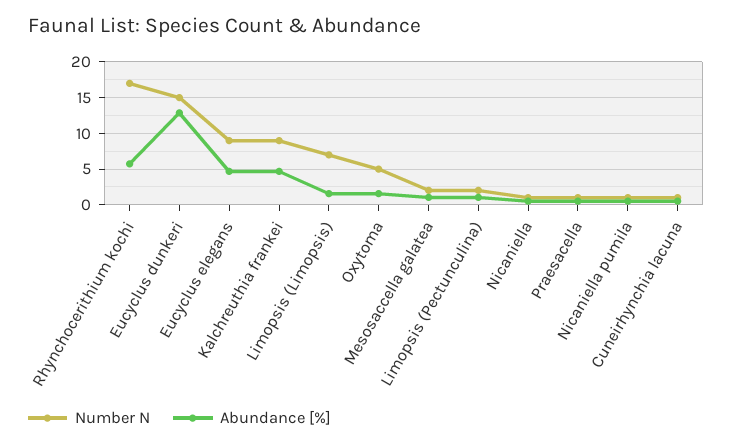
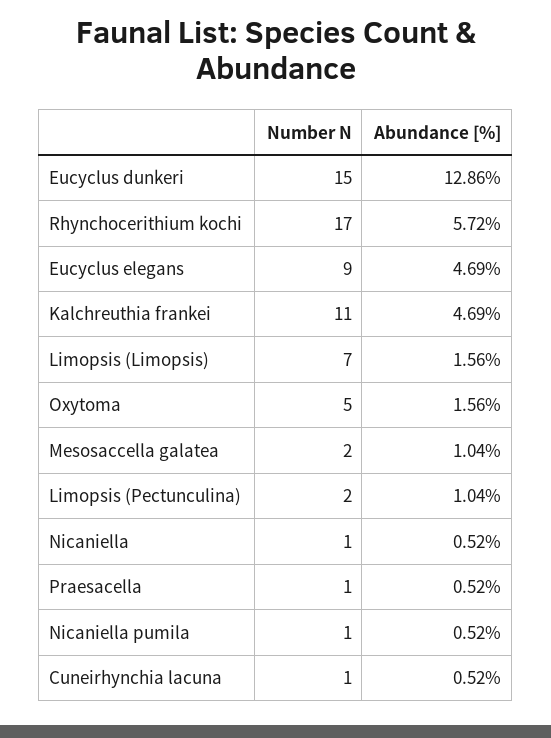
Number N, Kalchreuthia frankei: 9 -> 11

